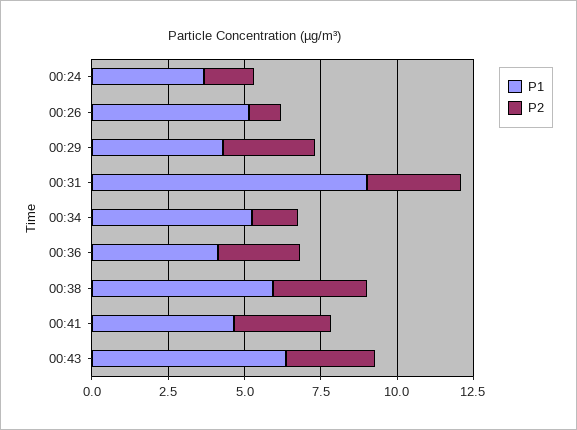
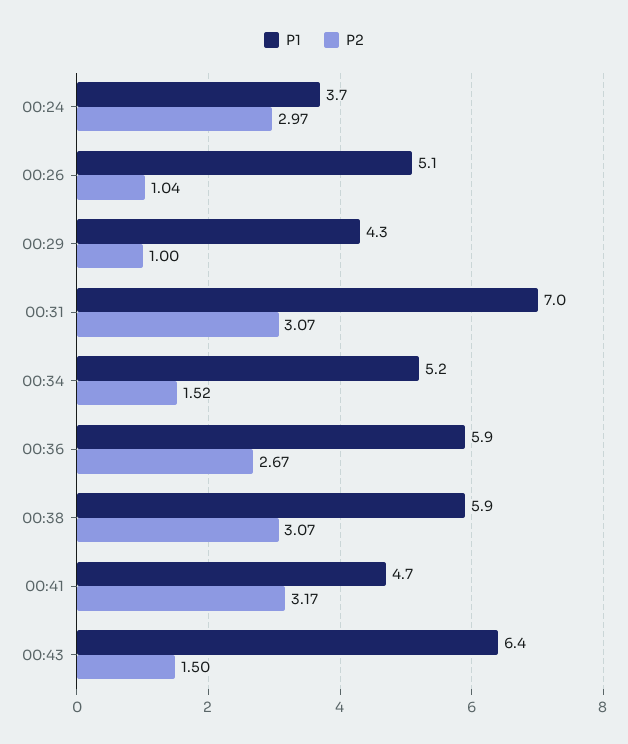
P2, 00:24: 1.5 -> 2.97
P2, 00:29: 3 -> 1
P1, 00:31: 9 -> 7
P1, 00:36: 4 -> 5.9
P2, 00:43: 3 -> 1.5

